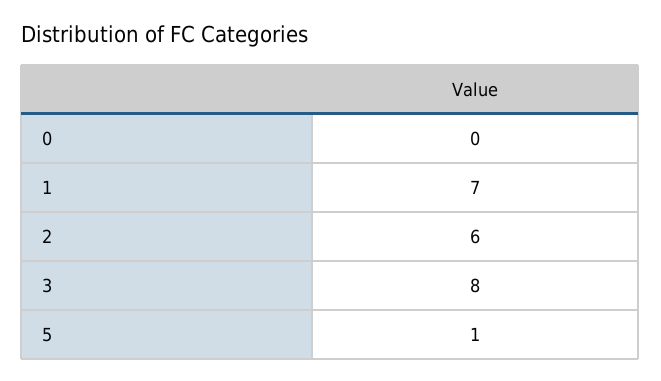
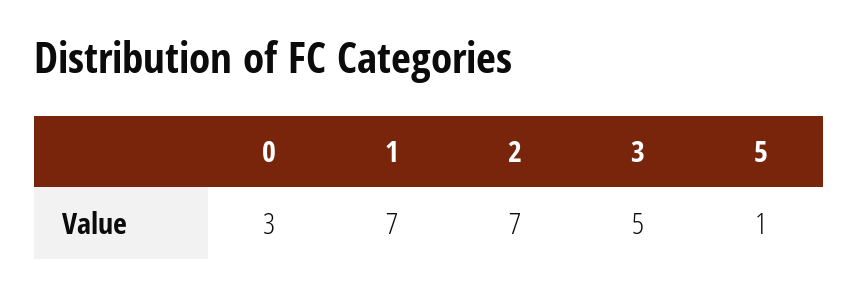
0: 0 -> 3
2: 6 -> 7
3: 8 -> 5

